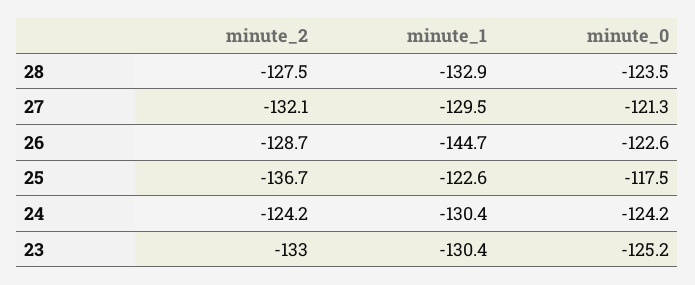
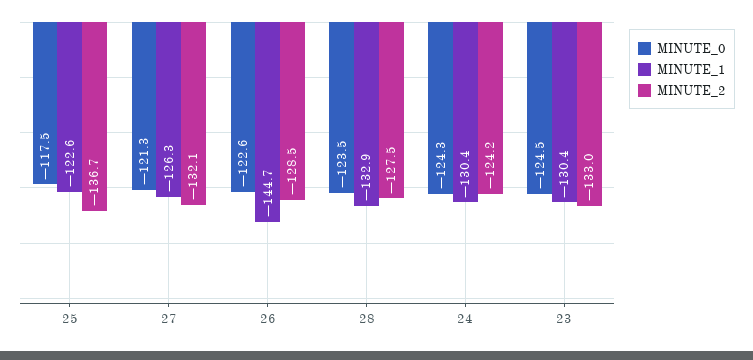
minute_1, 27: -129.5 -> -126.3
minute_2, 26: -128.7 -> -128.5
minute_0, 24: -124.2 -> -124.3
minute_0, 23: -125.2 -> -124.5

